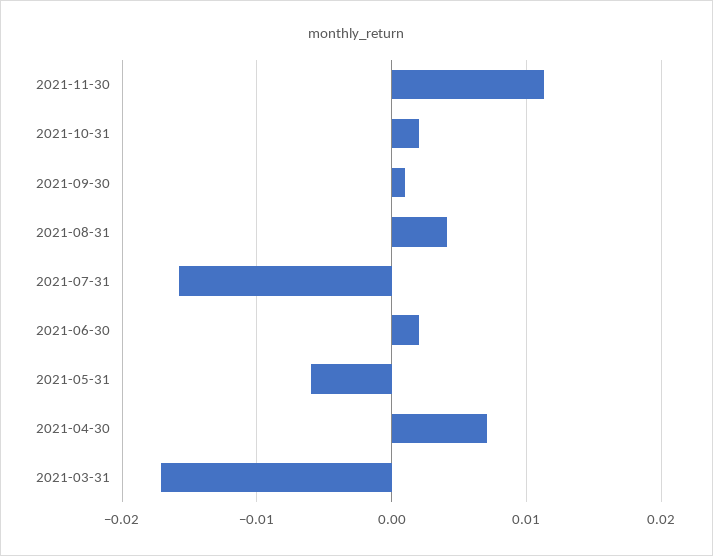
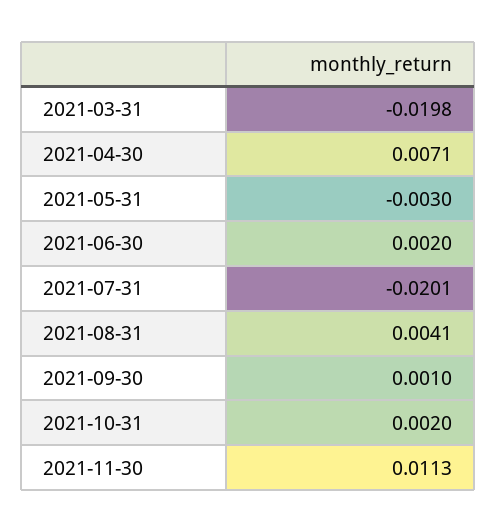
2021-07-31: -0.016 -> -0.0201
2021-05-31: -0.006 -> -0.003
2021-03-31: -0.017 -> -0.0198

